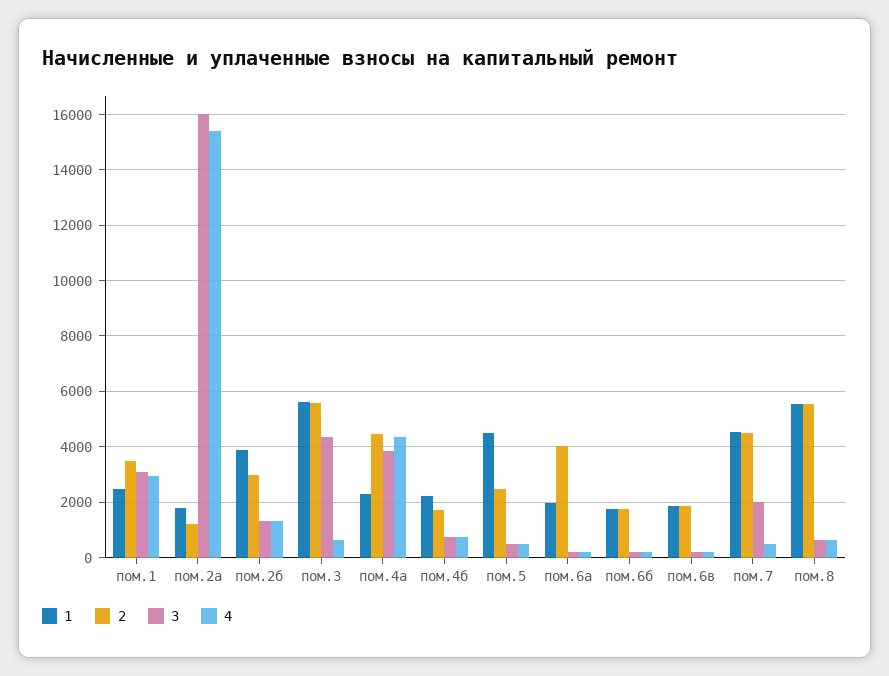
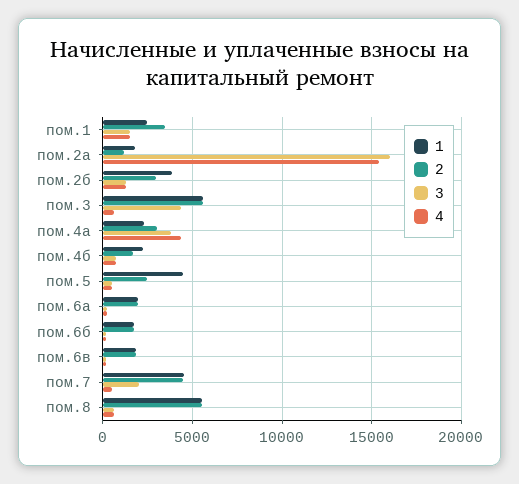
3, пом.1: 3000 -> 1500
4, пом.1: 3000 -> 1500
2, пом.4a: 4500 -> 3000
2, пом.6a: 4000 -> 2000

